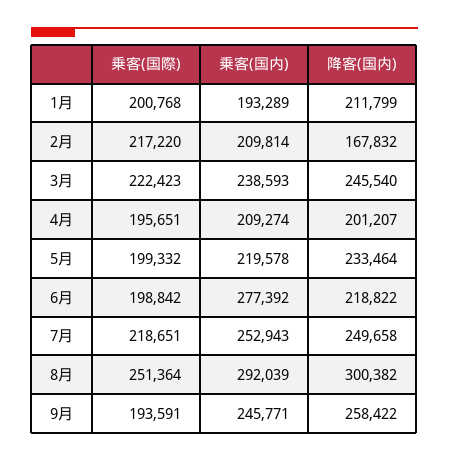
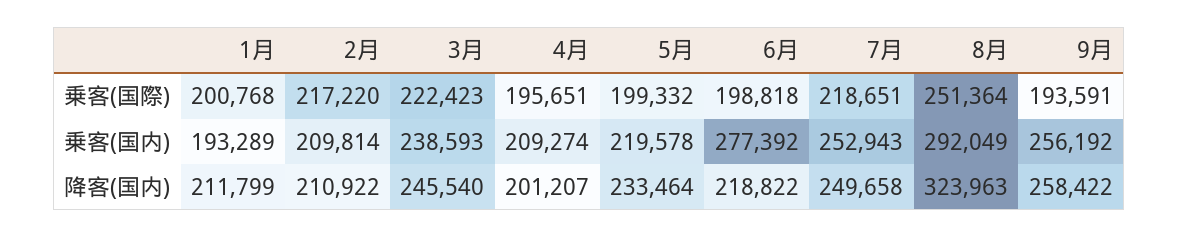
降客(国内), 2月: 167832 -> 210922
乗客(国際), 6月: 198842 -> 198818
乗客(国内), 8月: 292039 -> 292049
降客(国内), 8月: 300382 -> 323963
乗客(国内), 9月: 245771 -> 256192

